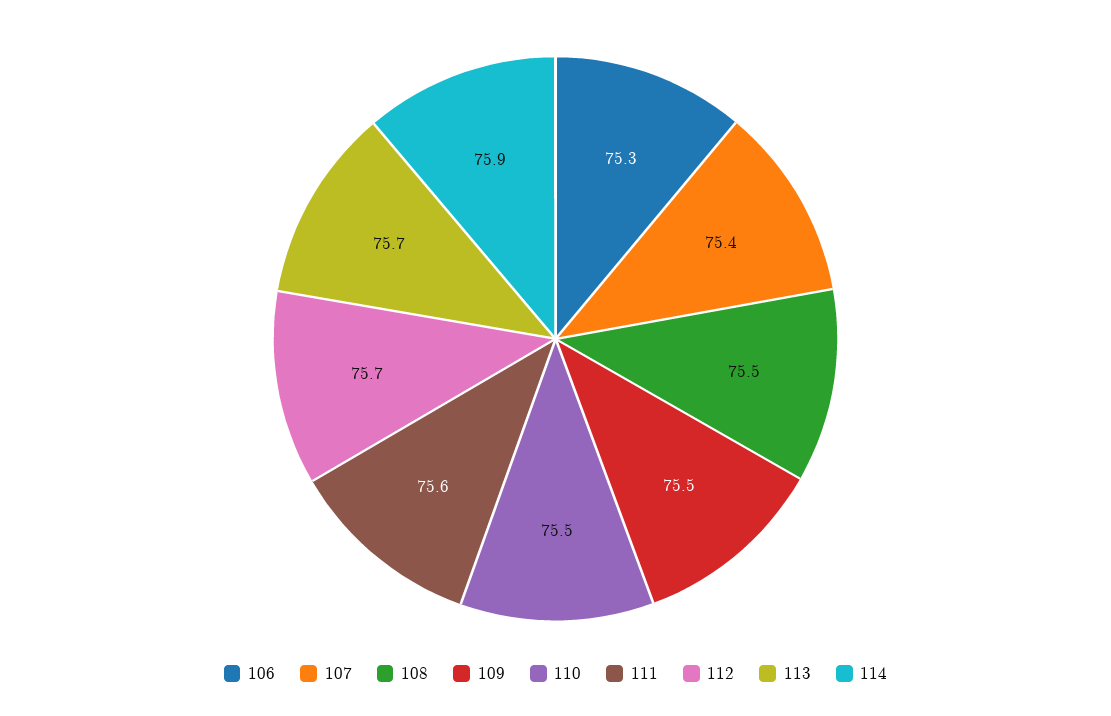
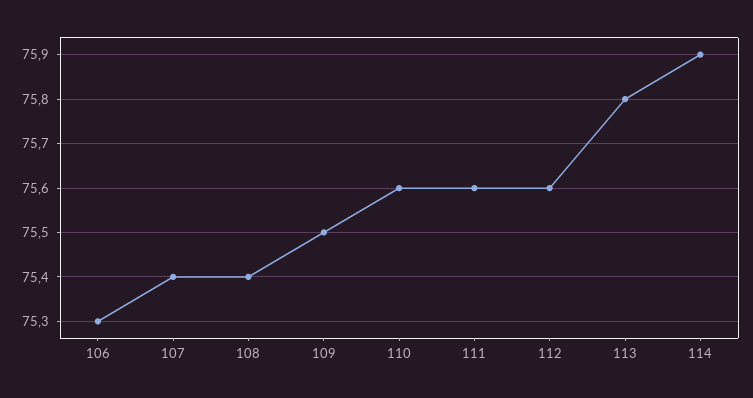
108: 75.5 -> 75.4
110: 75.5 -> 75.6
112: 75.7 -> 75.6
113: 75.7 -> 75.8

